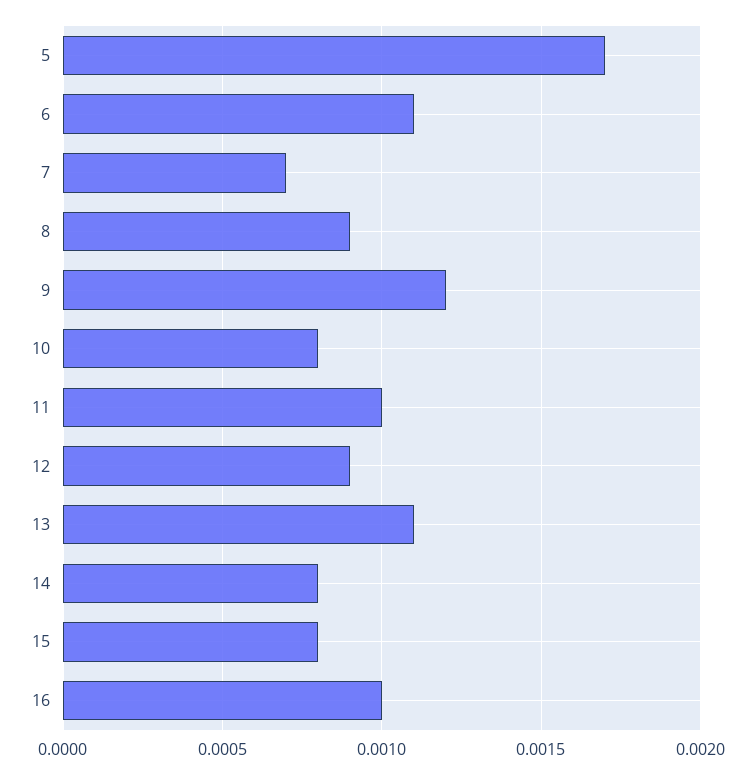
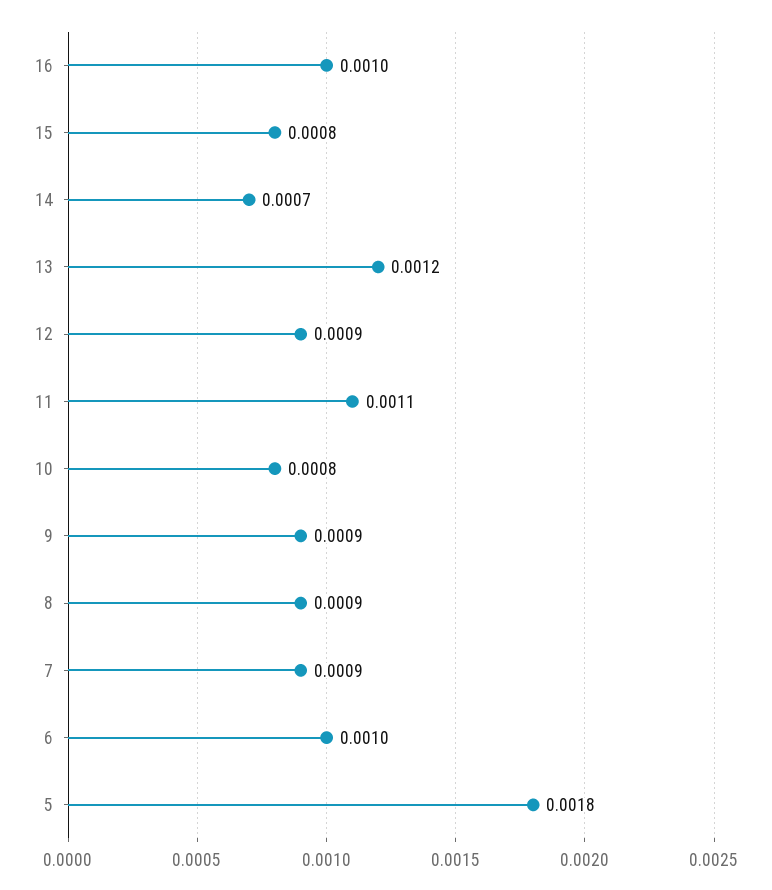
5: 0.0017 -> 0.0018
6: 0.0011 -> 0.001
7: 0.0007 -> 0.0009
9: 0.0012 -> 0.0009
11: 0.001 -> 0.0011
13: 0.0011 -> 0.0012
14: 0.0008 -> 0.0007

